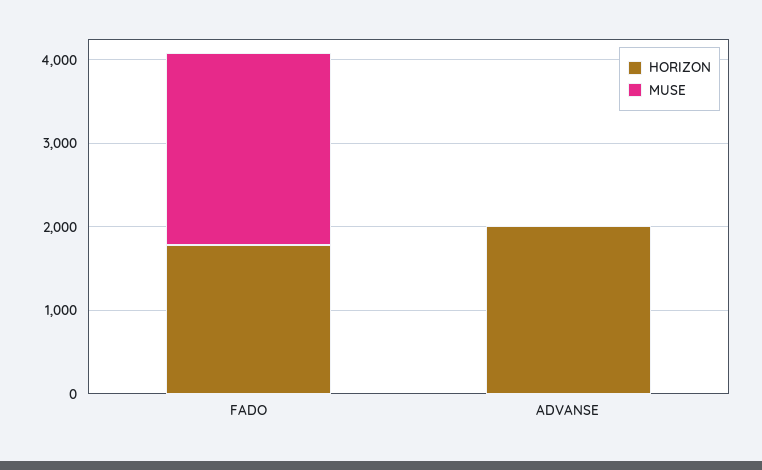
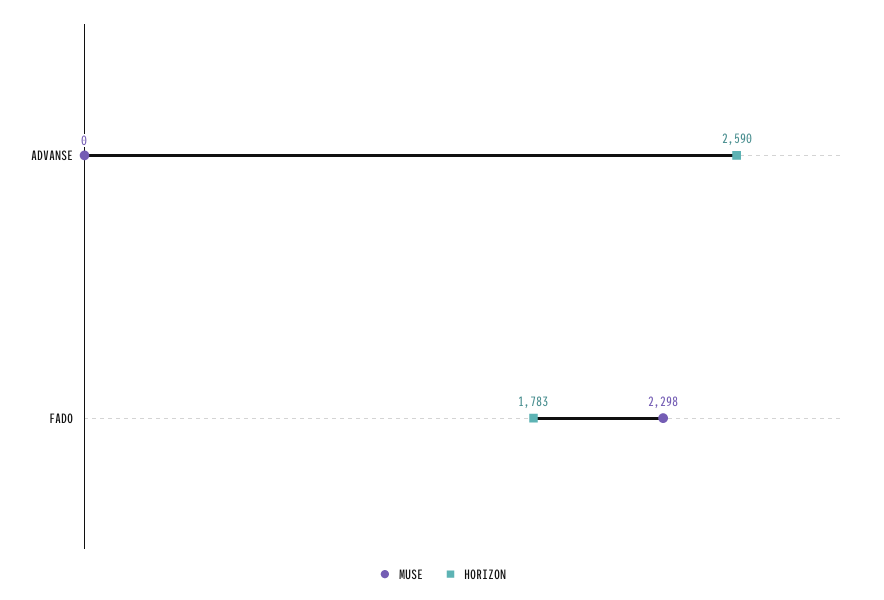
HORIZON, ADVANSE: 2000 -> 2590

